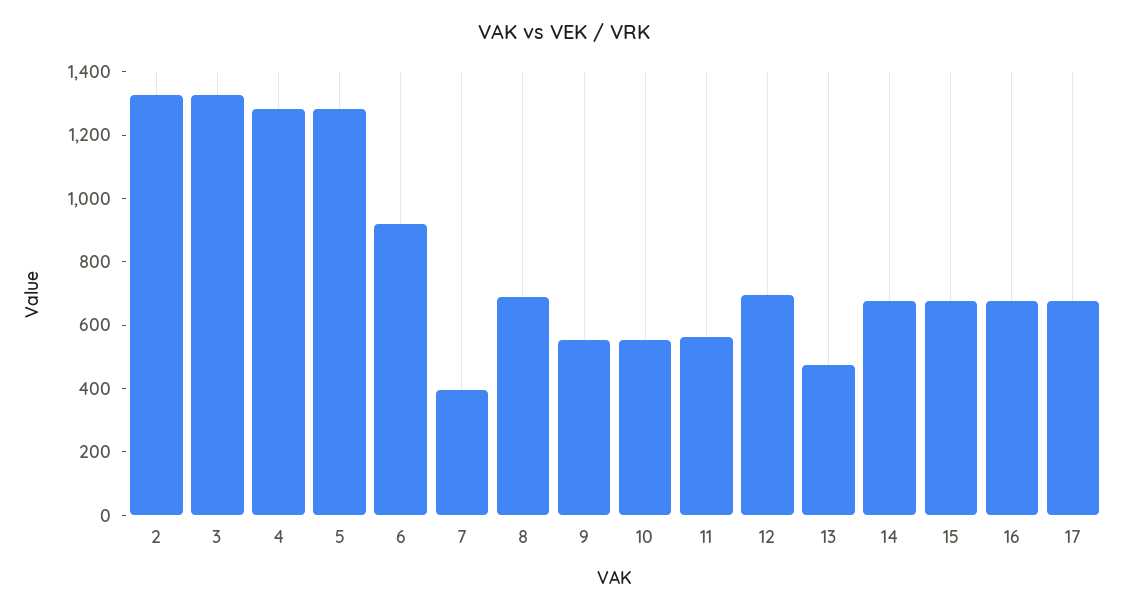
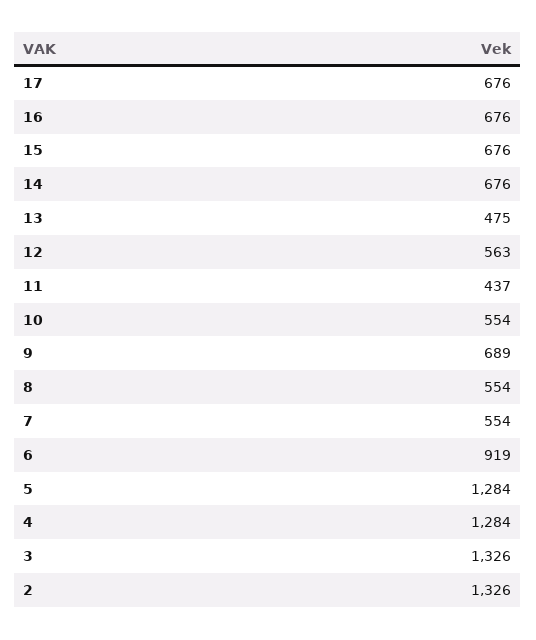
7: 400 -> 554
8: 700 -> 554
9: 550 -> 689
11: 550 -> 437
12: 700 -> 563

